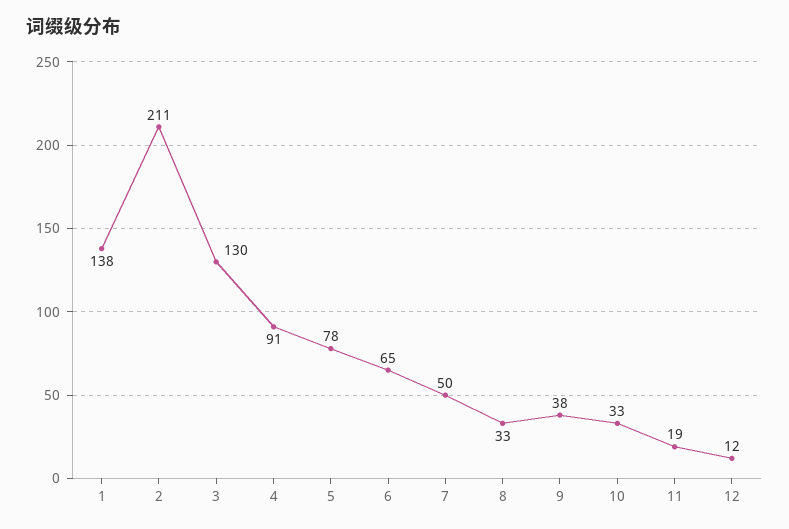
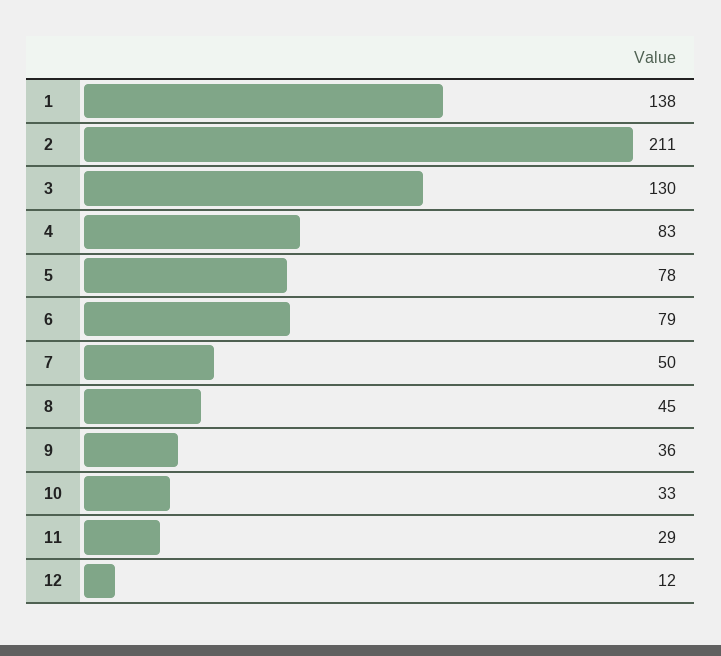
4: 91 -> 83
6: 65 -> 79
8: 33 -> 45
9: 38 -> 36
11: 19 -> 29

